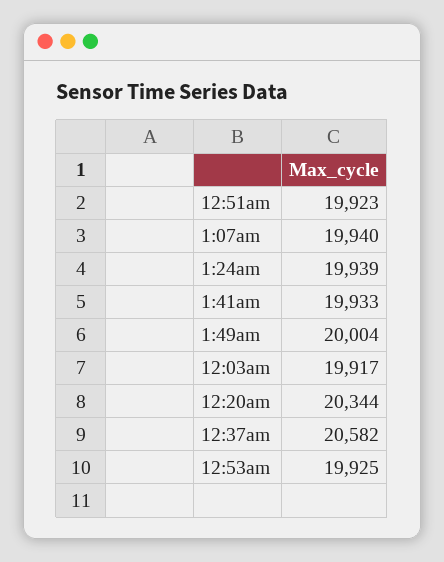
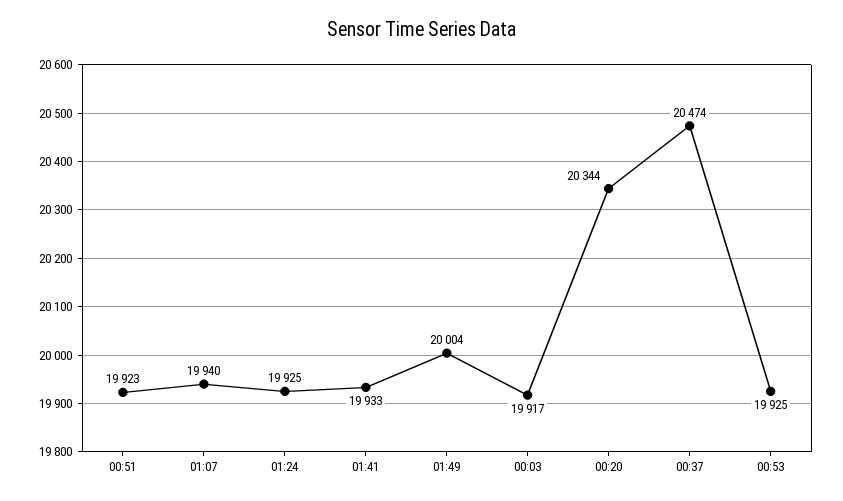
1:24am: 19939 -> 19925
12:37am: 20582 -> 20474

